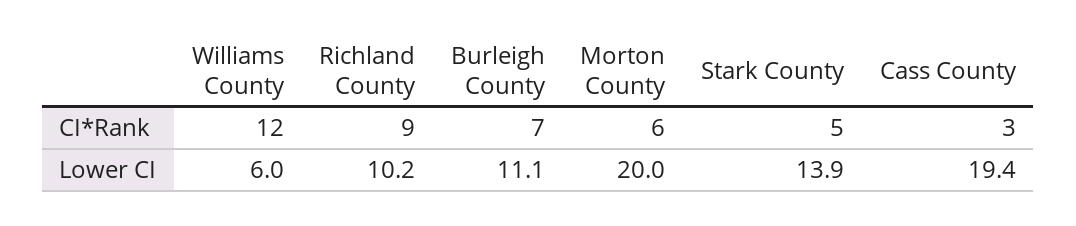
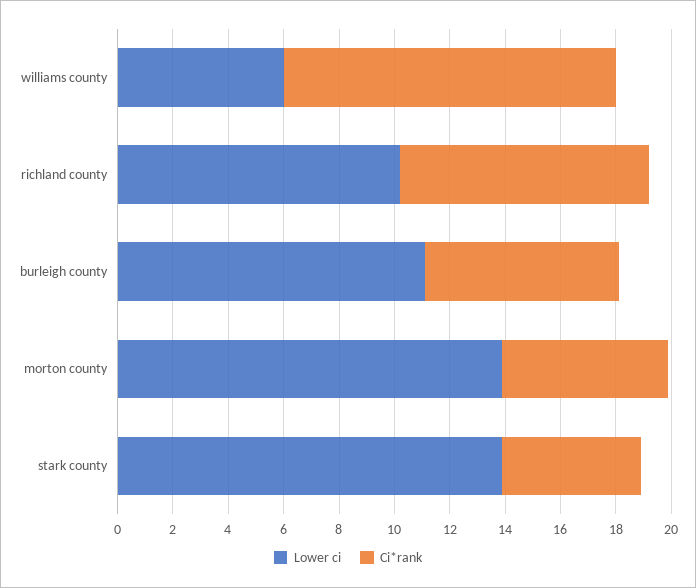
CI*Rank, Cass County: 3 -> none
Lower CI, Morton County: 20 -> 14
Lower CI, Cass County: 19.4 -> none

